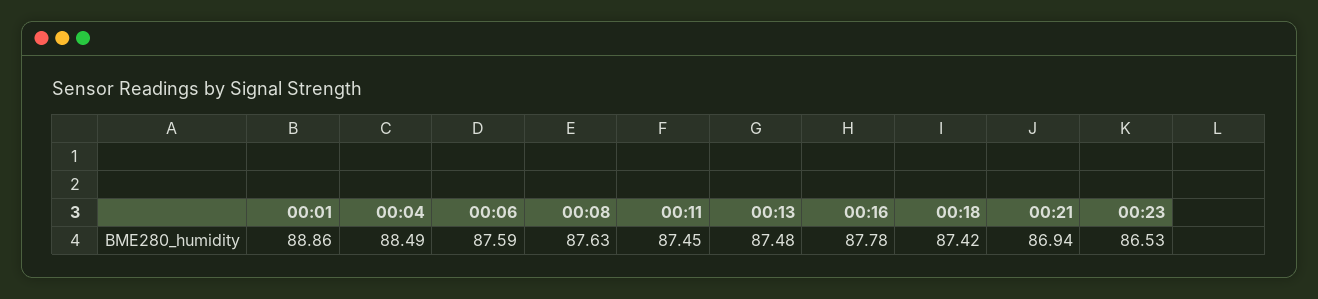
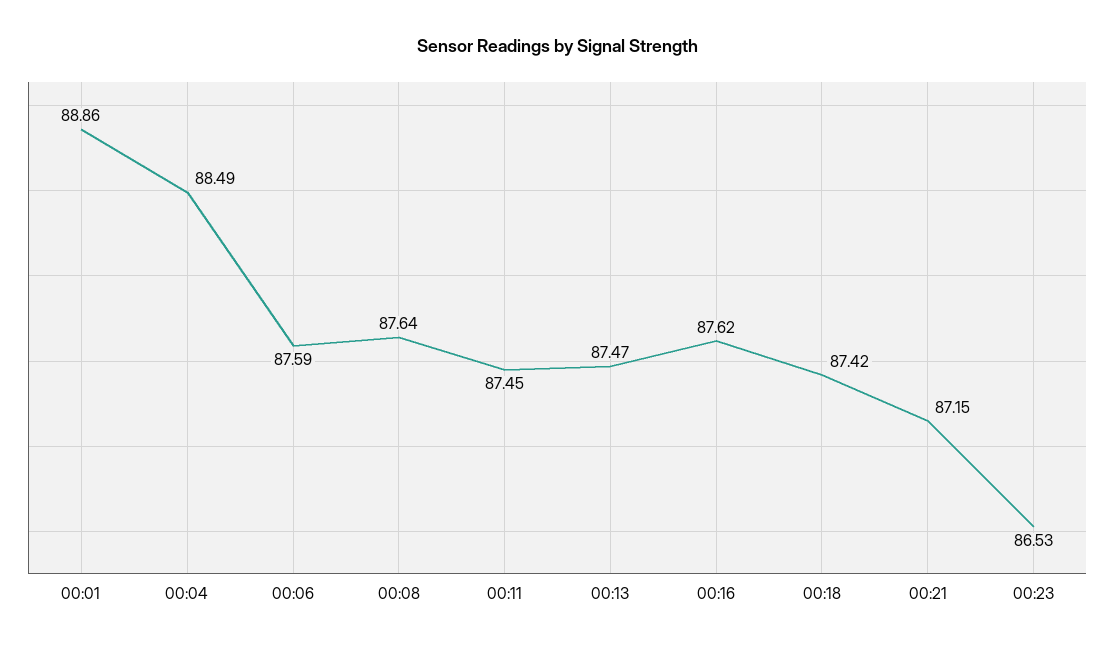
00:08: 87.63 -> 87.64
00:13: 87.48 -> 87.47
00:16: 87.78 -> 87.62
00:21: 86.94 -> 87.15

